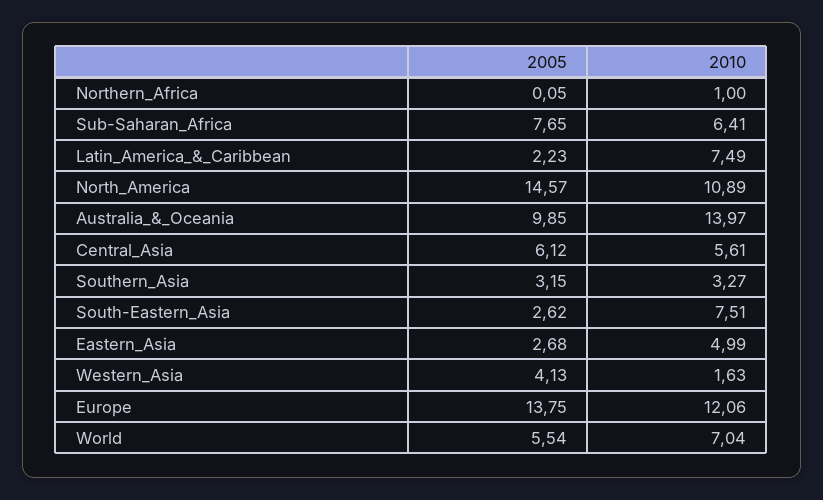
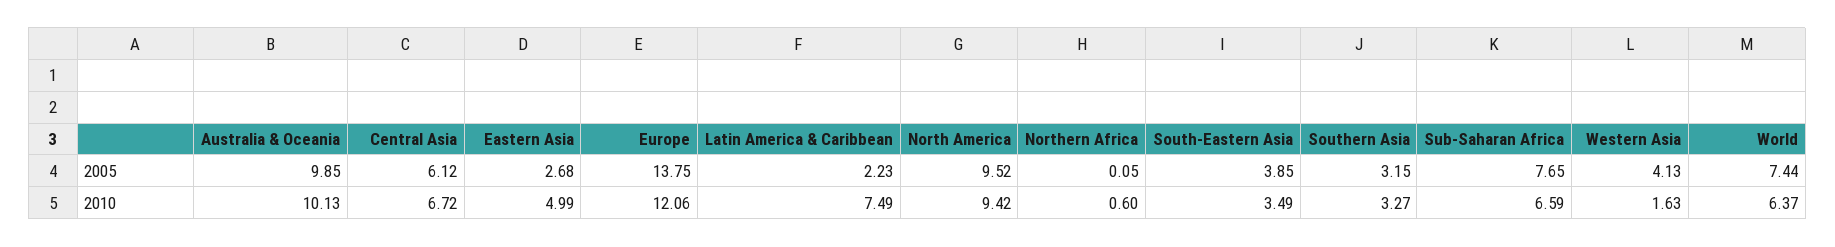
2010, Northern_Africa: 1 -> 0.6
2010, Sub-Saharan_Africa: 6.41 -> 6.59
2005, North_America: 14.57 -> 9.52
2010, North_America: 10.89 -> 9.42
2010, Australia_&_Oceania: 13.97 -> 10.13
2010, Central_Asia: 5.61 -> 6.72
2005, South-Eastern_Asia: 2.62 -> 3.85
2010, South-Eastern_Asia: 7.51 -> 3.49
2005, World: 5.54 -> 7.44
2010, World: 7.04 -> 6.37

